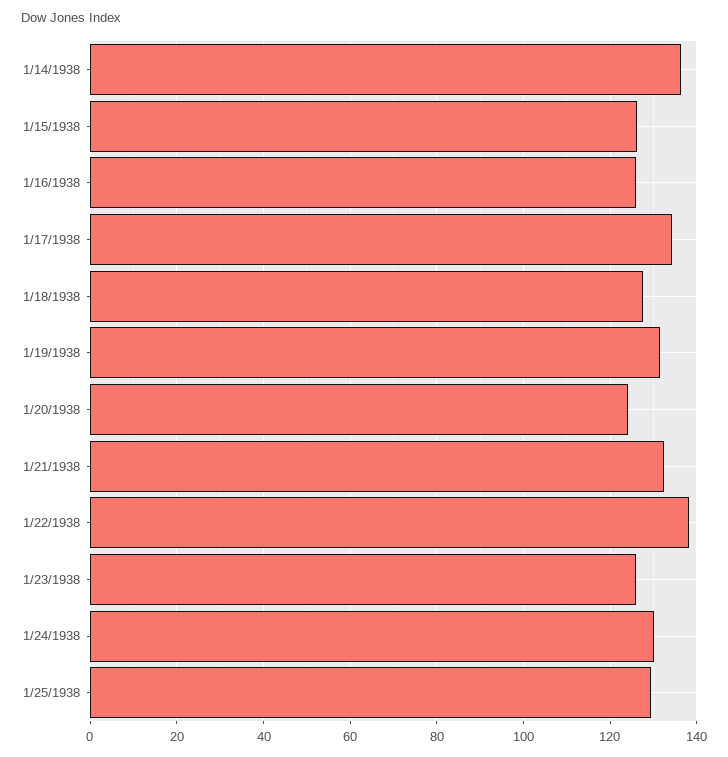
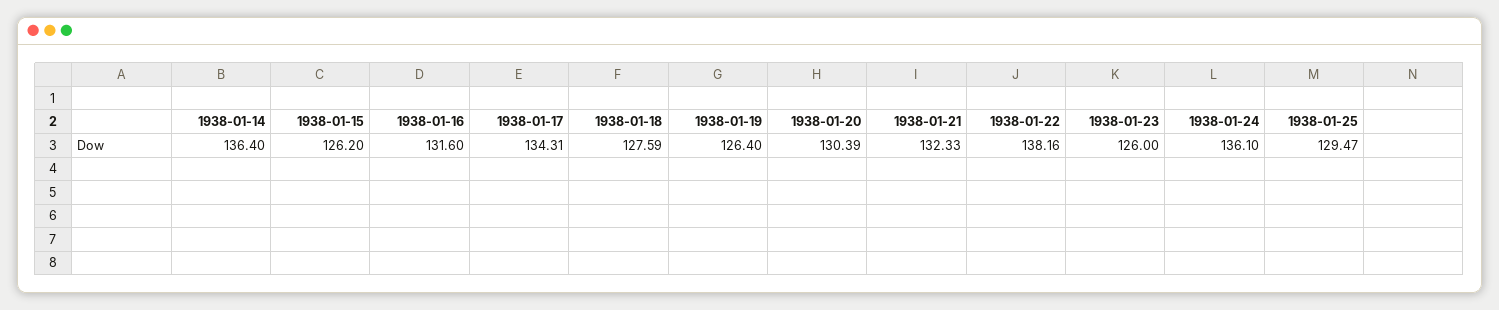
1/16/1938: 126 -> 131.6
1/19/1938: 132 -> 126.4
1/20/1938: 124 -> 130.39
1/24/1938: 130 -> 136.1

